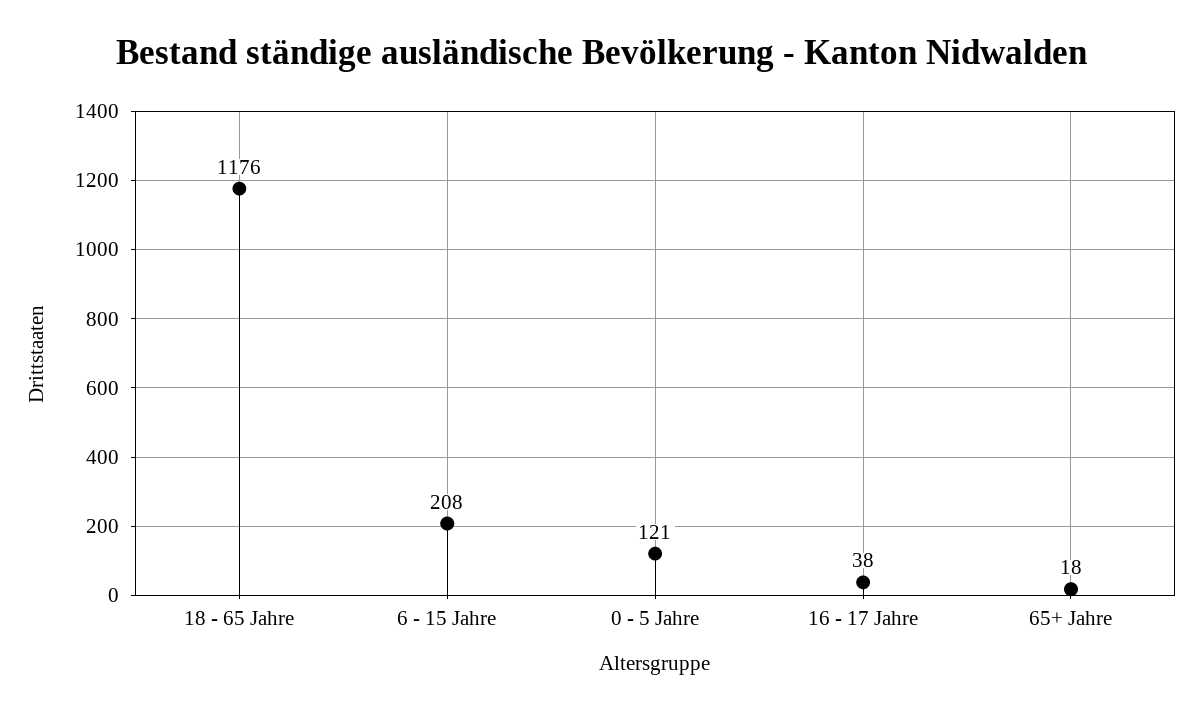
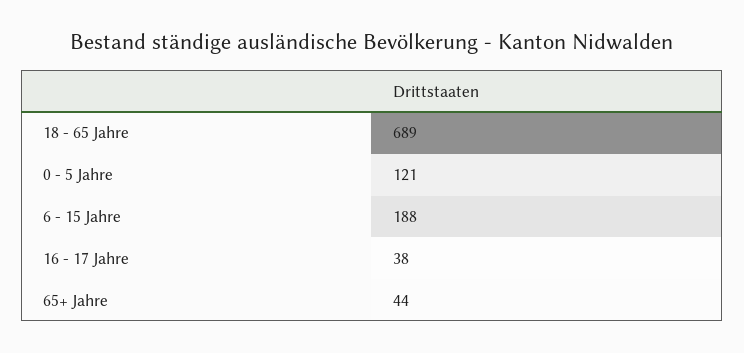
18 - 65 Jahre: 1176 -> 689
6 - 15 Jahre: 208 -> 188
65+ Jahre: 18 -> 44

